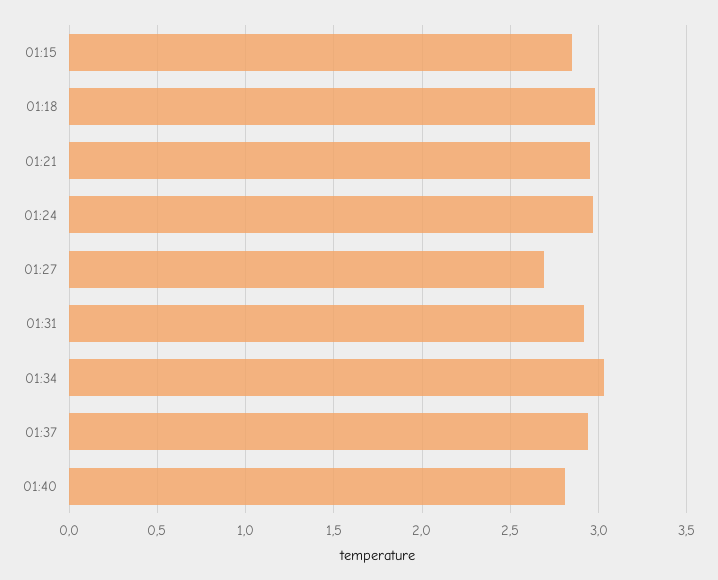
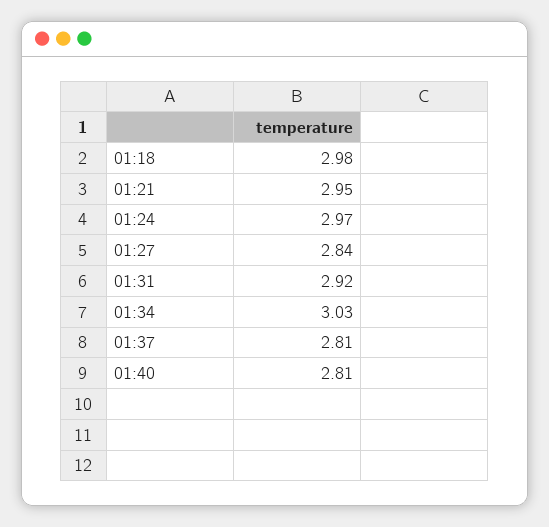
01:15: 2.85 -> none
01:27: 2.7 -> 2.84
01:37: 2.95 -> 2.81

